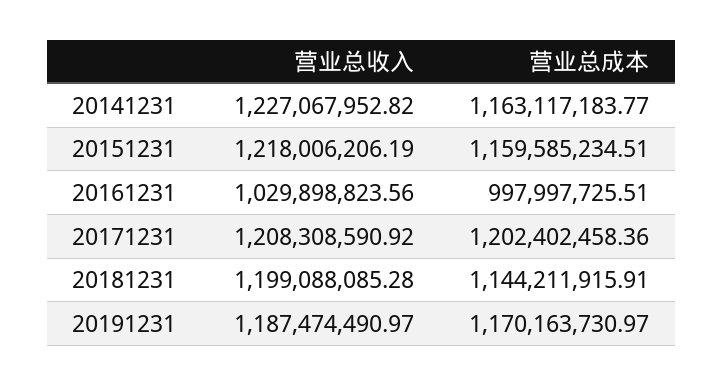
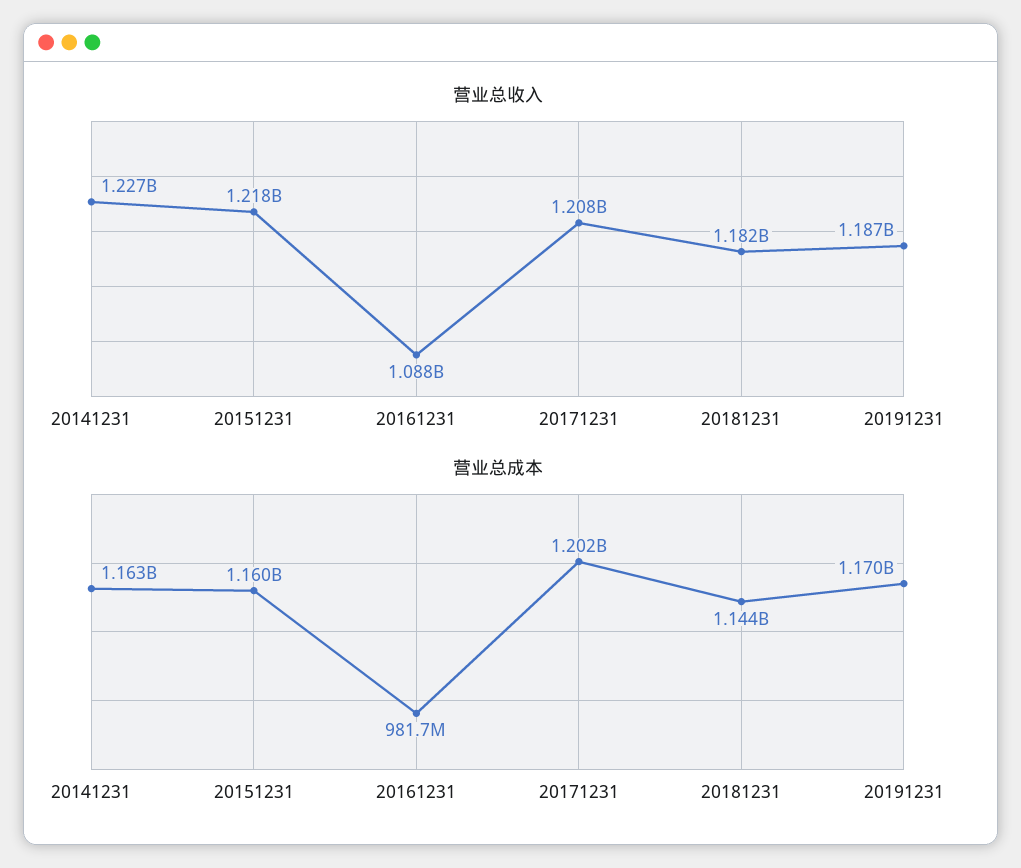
营业总收入, 20161231: 1029898823.56 -> 1088000000
营业总成本, 20161231: 997997725.51 -> 981700000
营业总收入, 20181231: 1199088085.28 -> 1182000000

